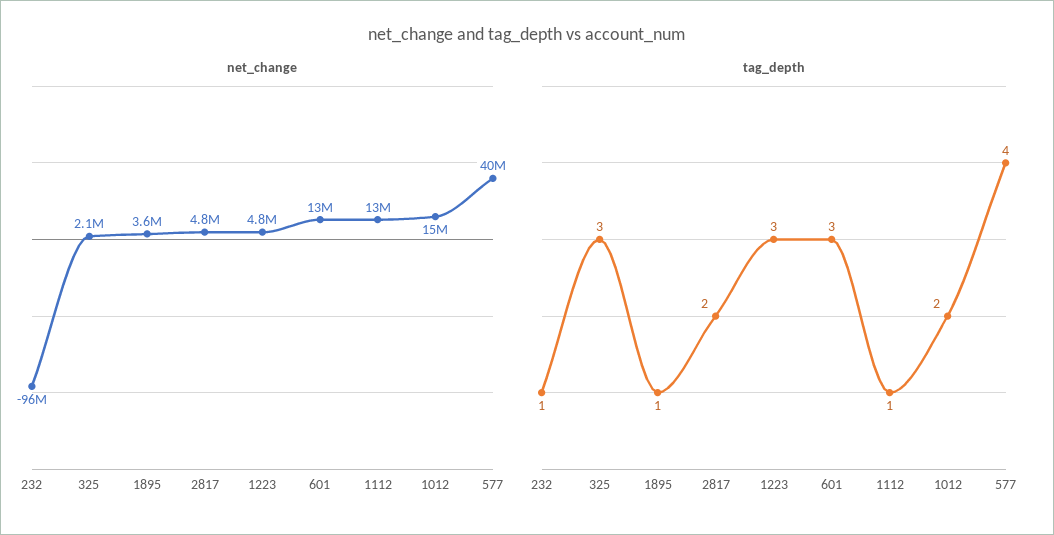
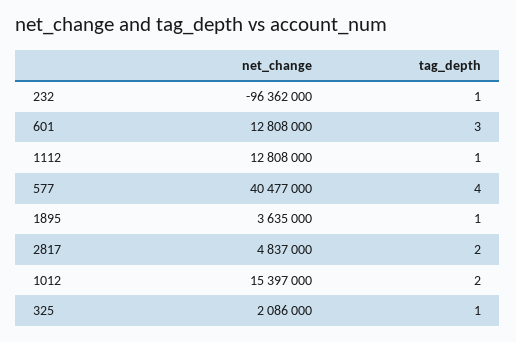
net_change, 1223: 4800000 -> none
tag_depth, 325: 3 -> 1
tag_depth, 1223: 3 -> none

